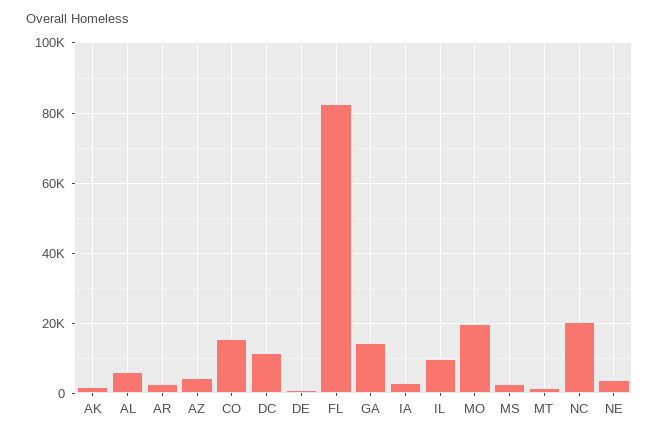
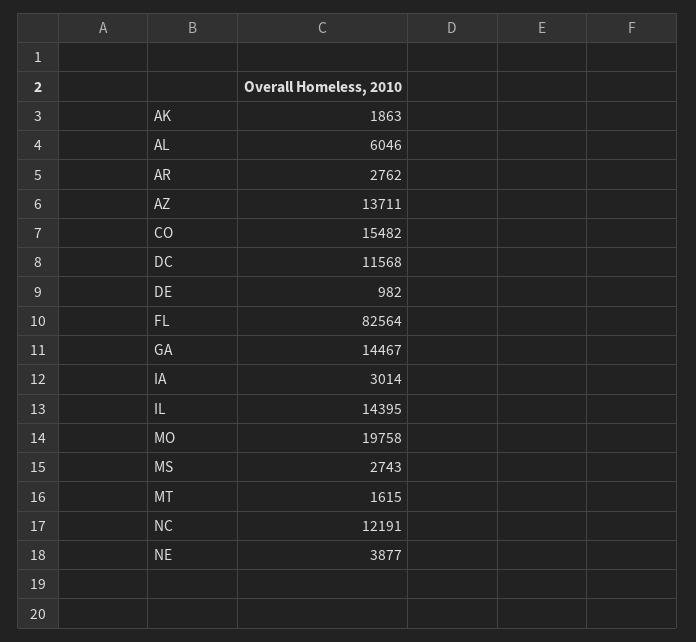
AZ: 4000 -> 13711
IL: 10000 -> 14395
NC: 20000 -> 12191

